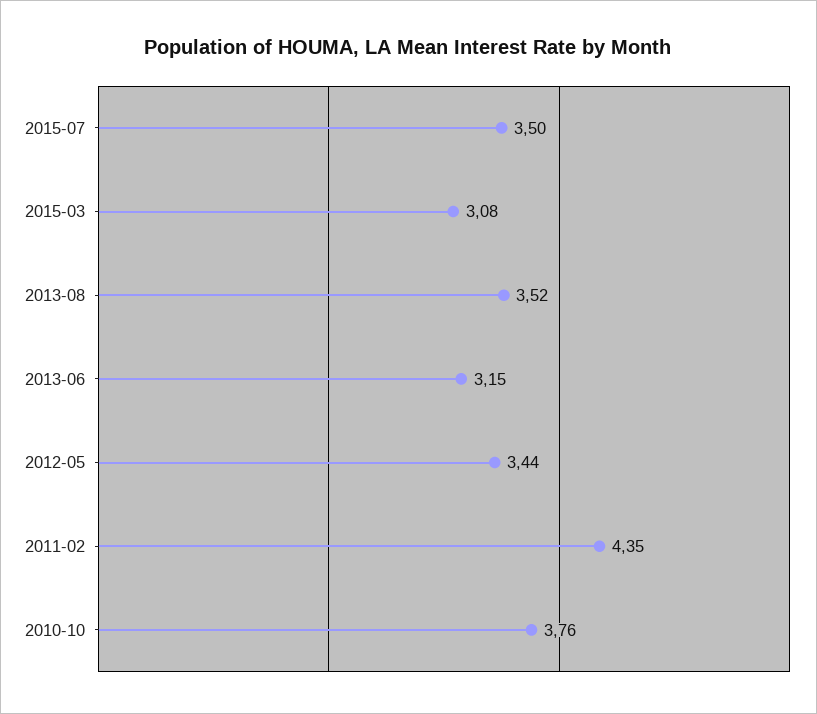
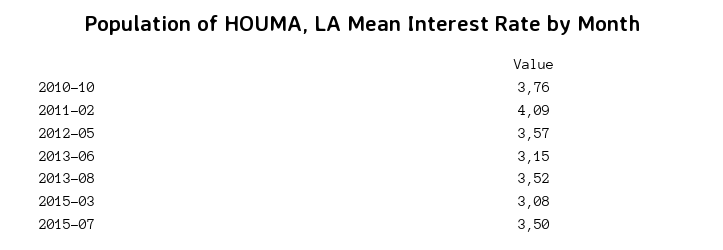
2012-05: 3.44 -> 3.57
2011-02: 4.35 -> 4.09

